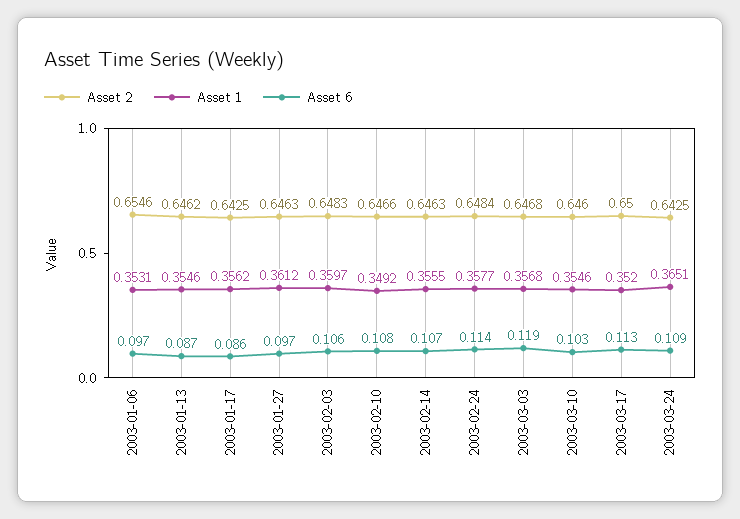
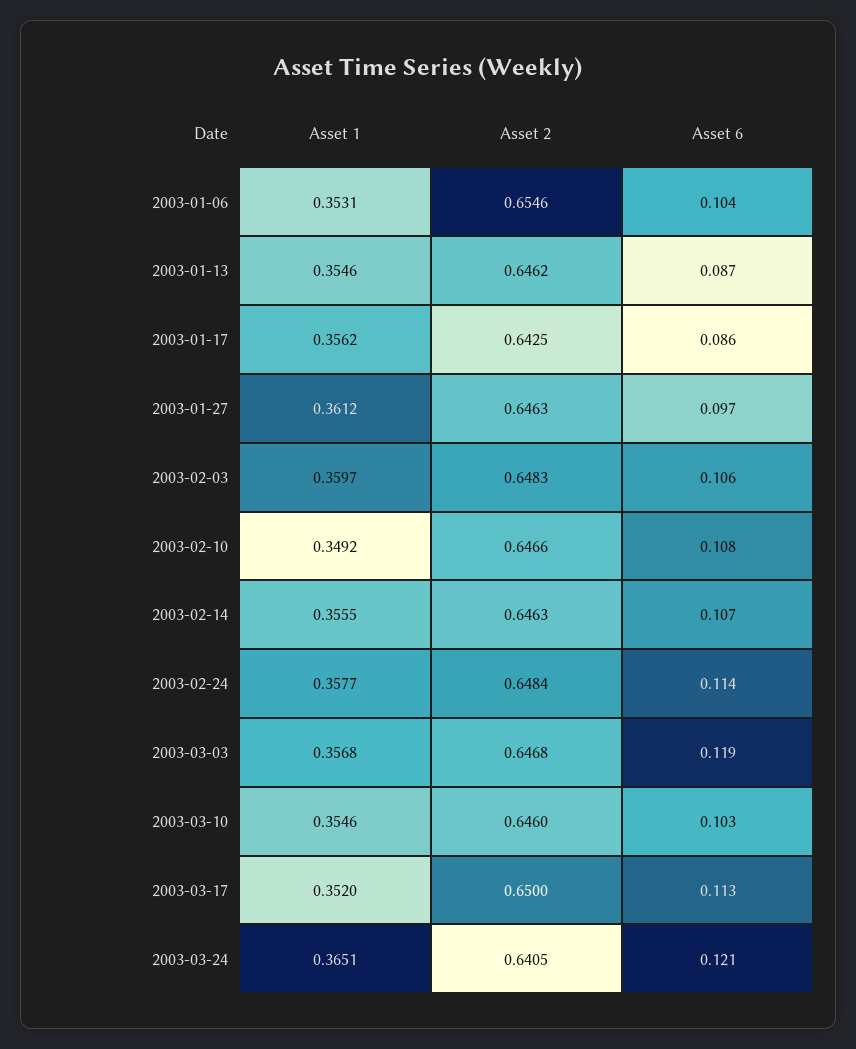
Asset 6, 2003-01-06: 0.097 -> 0.104
Asset 2, 2003-03-24: 0.6425 -> 0.6405
Asset 6, 2003-03-24: 0.109 -> 0.121

